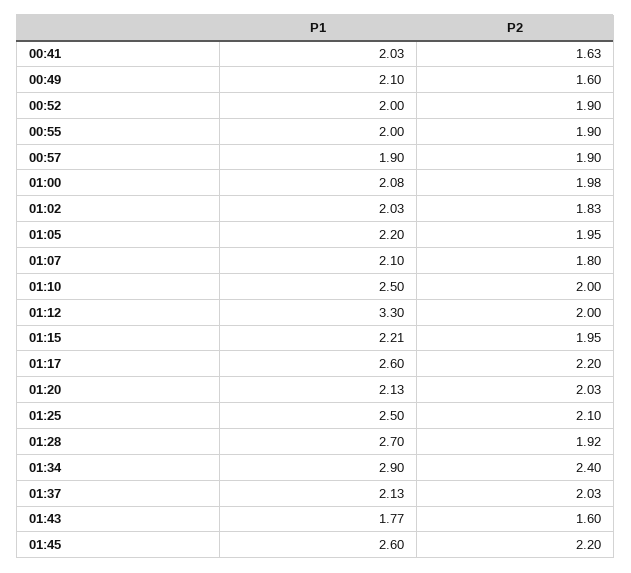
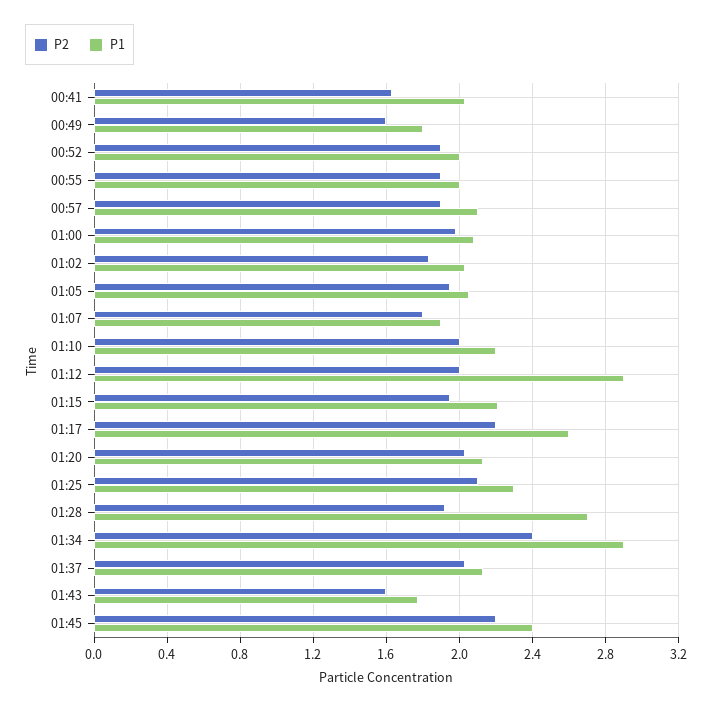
P1, 00:49: 2.1 -> 1.8
P1, 00:57: 1.9 -> 2.1
P1, 01:05: 2.2 -> 2.05
P1, 01:07: 2.1 -> 1.9
P1, 01:10: 2.5 -> 2.2
P1, 01:12: 3.3 -> 2.9
P1, 01:25: 2.5 -> 2.3
P1, 01:45: 2.6 -> 2.4

